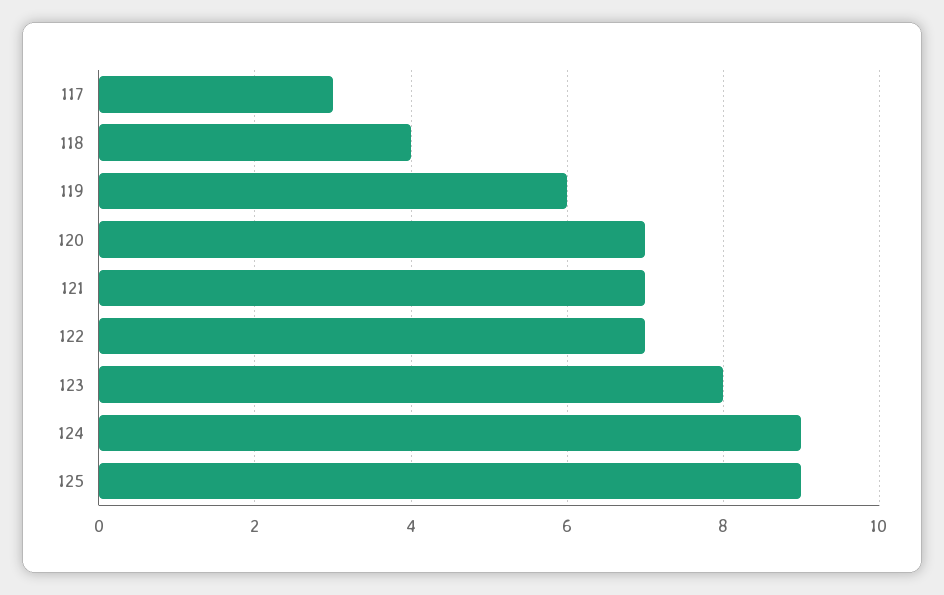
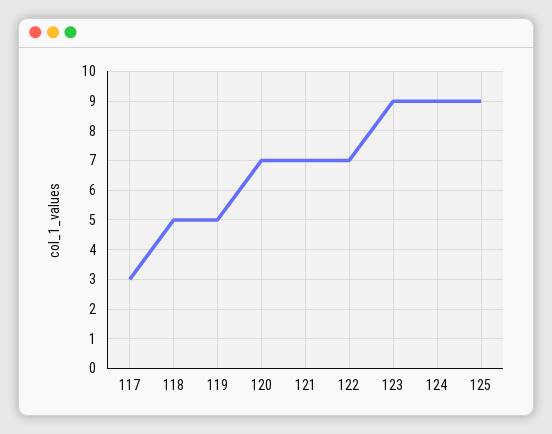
118: 4 -> 5
119: 6 -> 5
123: 8 -> 9

